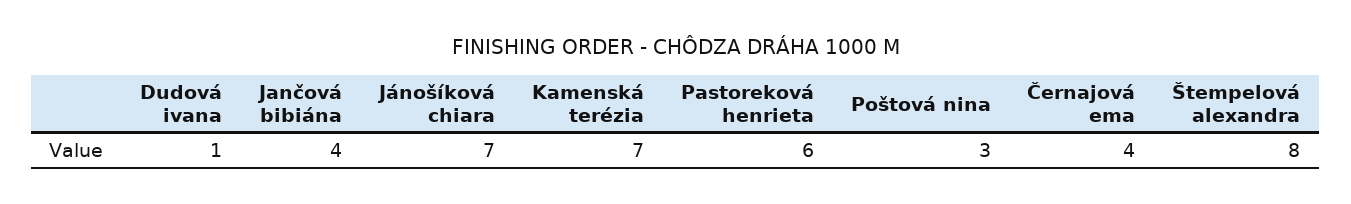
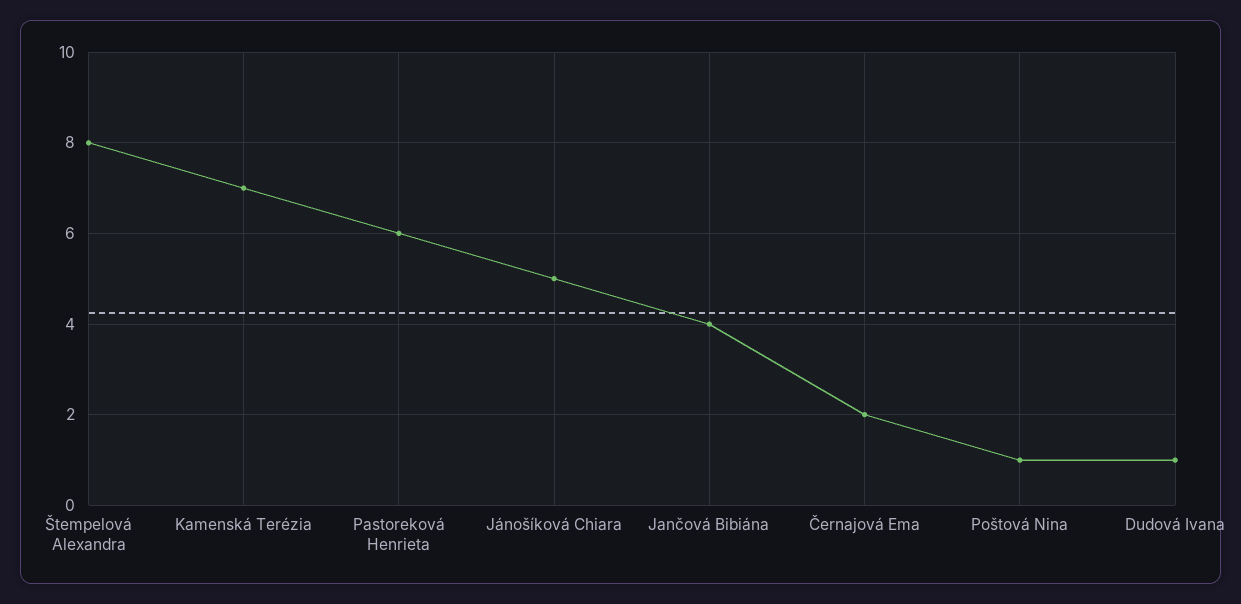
Jánošíková chiara: 7 -> 5
Poštová nina: 3 -> 1
Černajová ema: 4 -> 2

